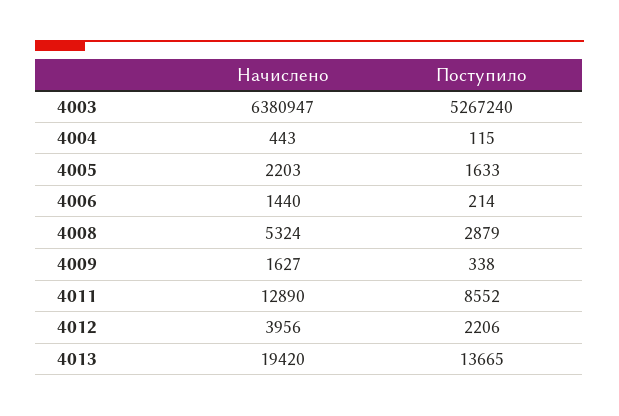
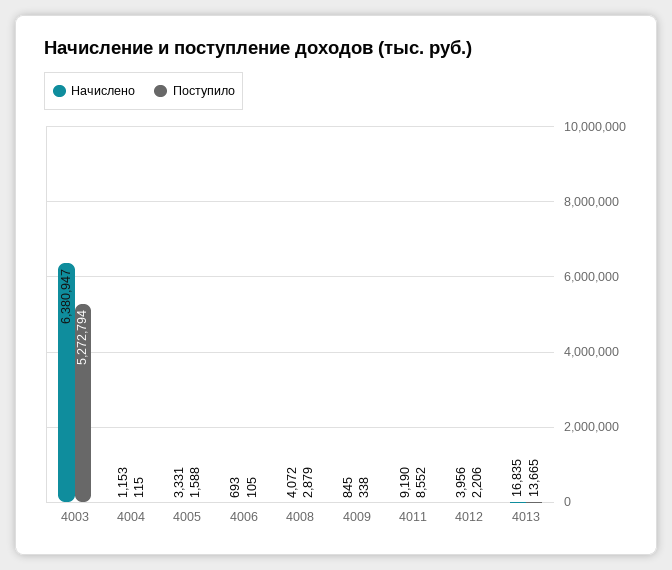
Поступило, 4003: 5267240 -> 5272794
Начислено, 4004: 443 -> 1153
Начислено, 4005: 2203 -> 3331
Поступило, 4005: 1633 -> 1588
Начислено, 4006: 1440 -> 693
Поступило, 4006: 214 -> 105
Начислено, 4008: 5324 -> 4072
Начислено, 4009: 1627 -> 845
Начислено, 4011: 12890 -> 9190
Начислено, 4013: 19420 -> 16835

